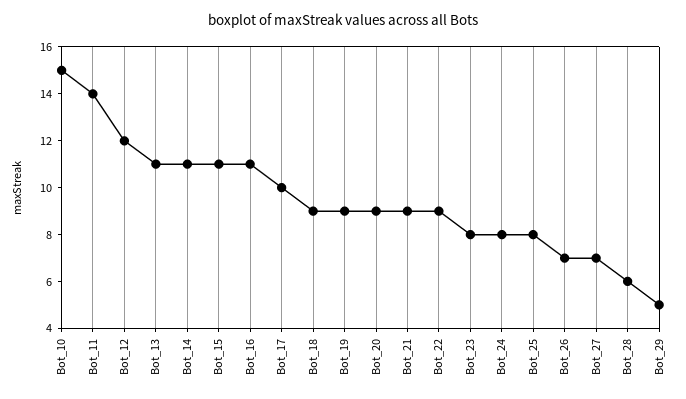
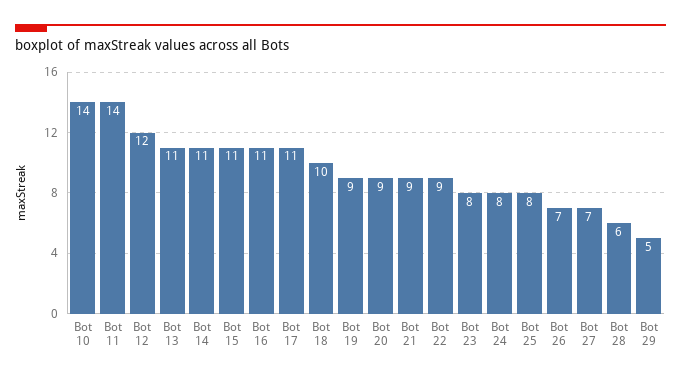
Bot_10: 15 -> 14
Bot_17: 10 -> 11
Bot_18: 9 -> 10

